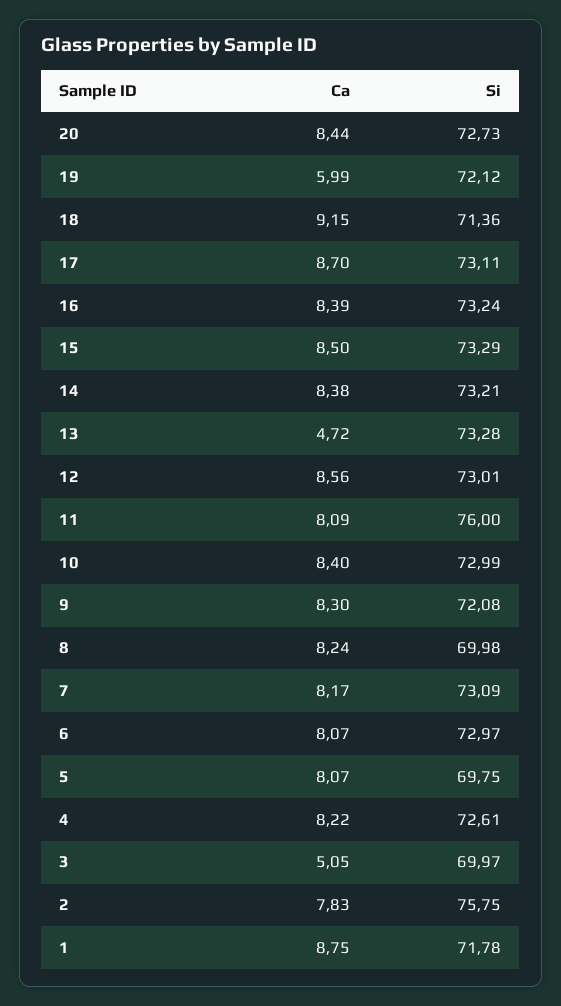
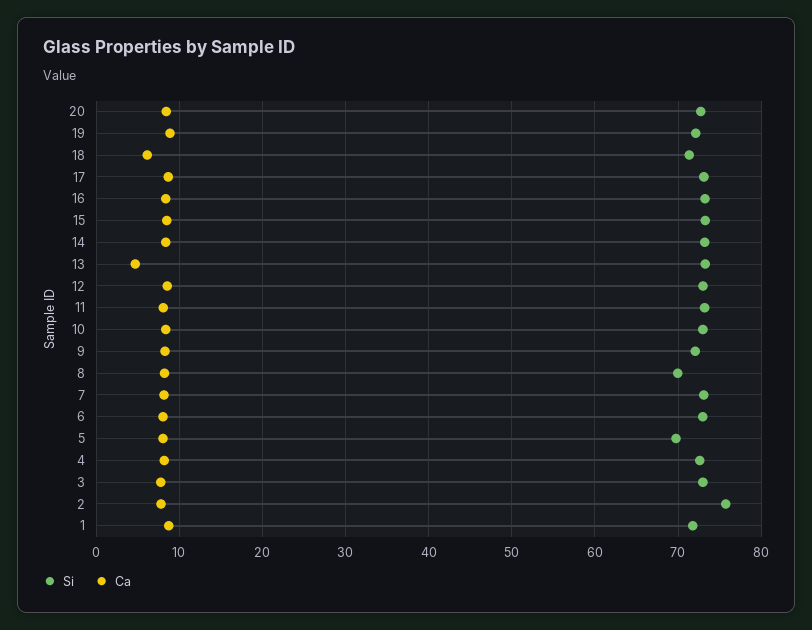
Ca, 19: 5.99 -> 9
Ca, 18: 9.15 -> 6
Si, 11: 76 -> 73
Ca, 3: 5.05 -> 8
Si, 3: 69.97 -> 73

